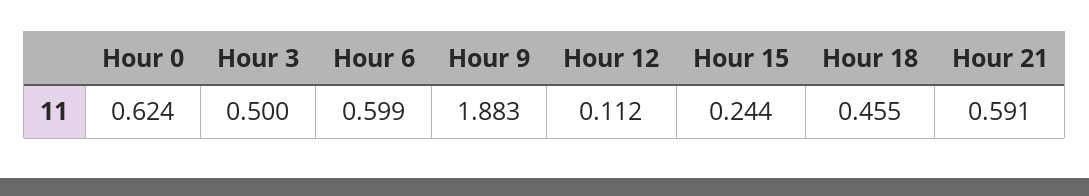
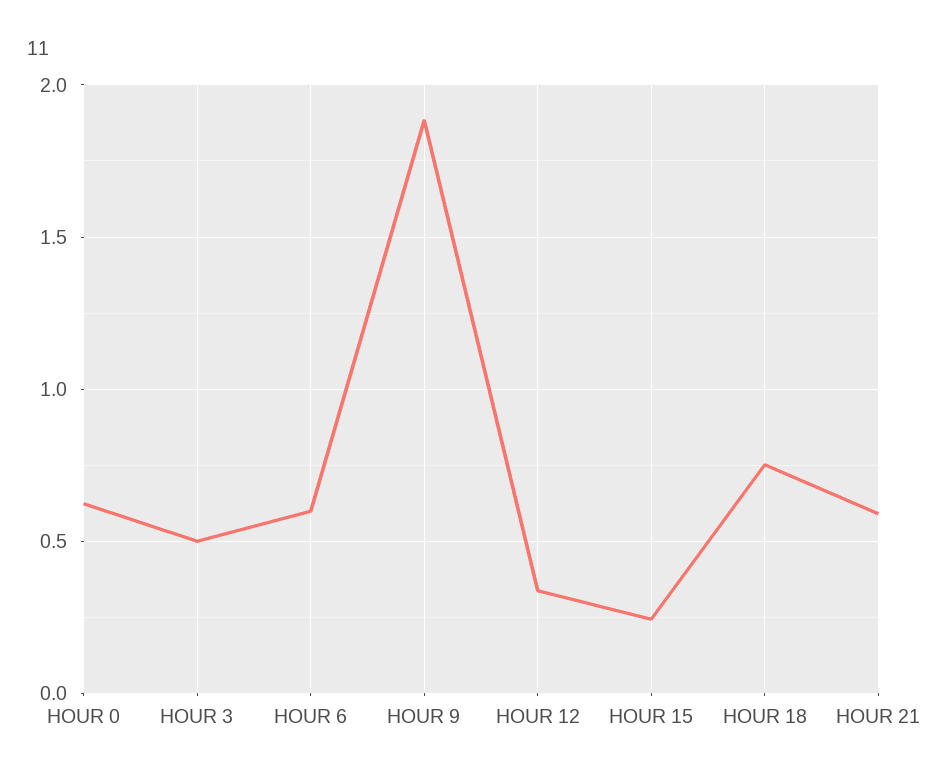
Hour 12: 0.112 -> 0.35
Hour 18: 0.455 -> 0.75

